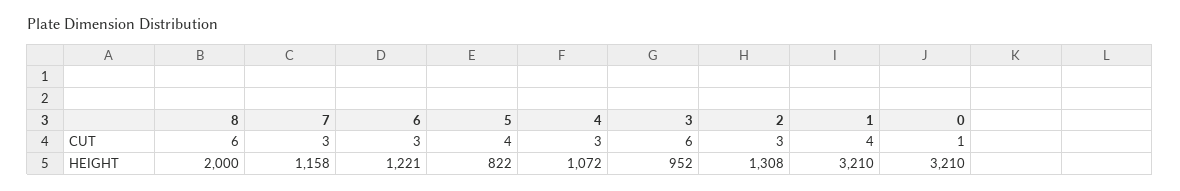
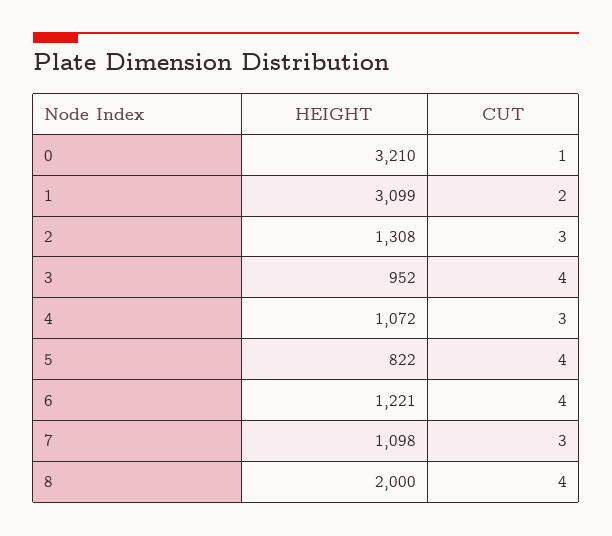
8, CUT: 6 -> 4
6, CUT: 3 -> 4
3, CUT: 6 -> 4
1, CUT: 4 -> 2
7, HEIGHT: 1158 -> 1098
1, HEIGHT: 3210 -> 3099

